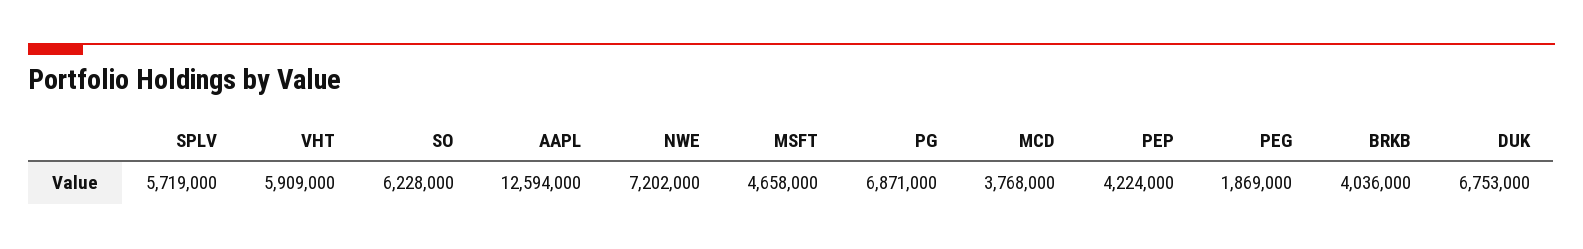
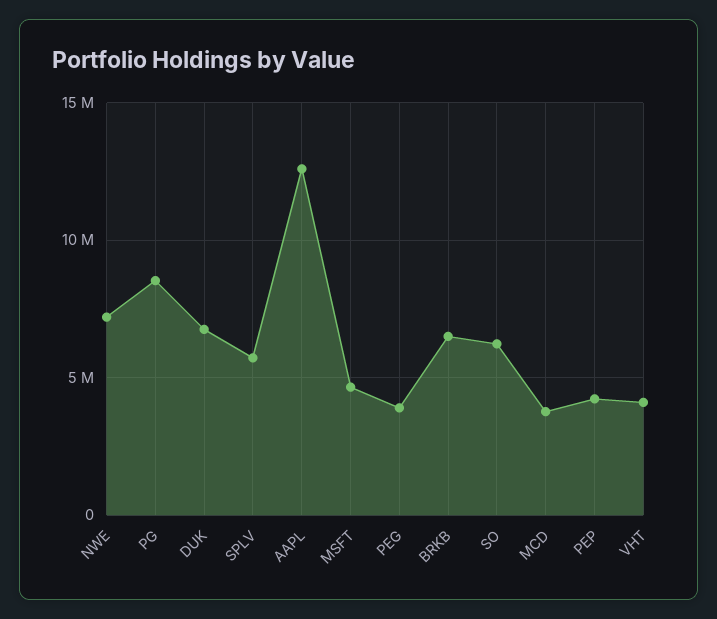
VHT: 5909000 -> 4000000
PG: 6871000 -> 8500000
PEG: 1869000 -> 4000000
BRKB: 4036000 -> 6500000

